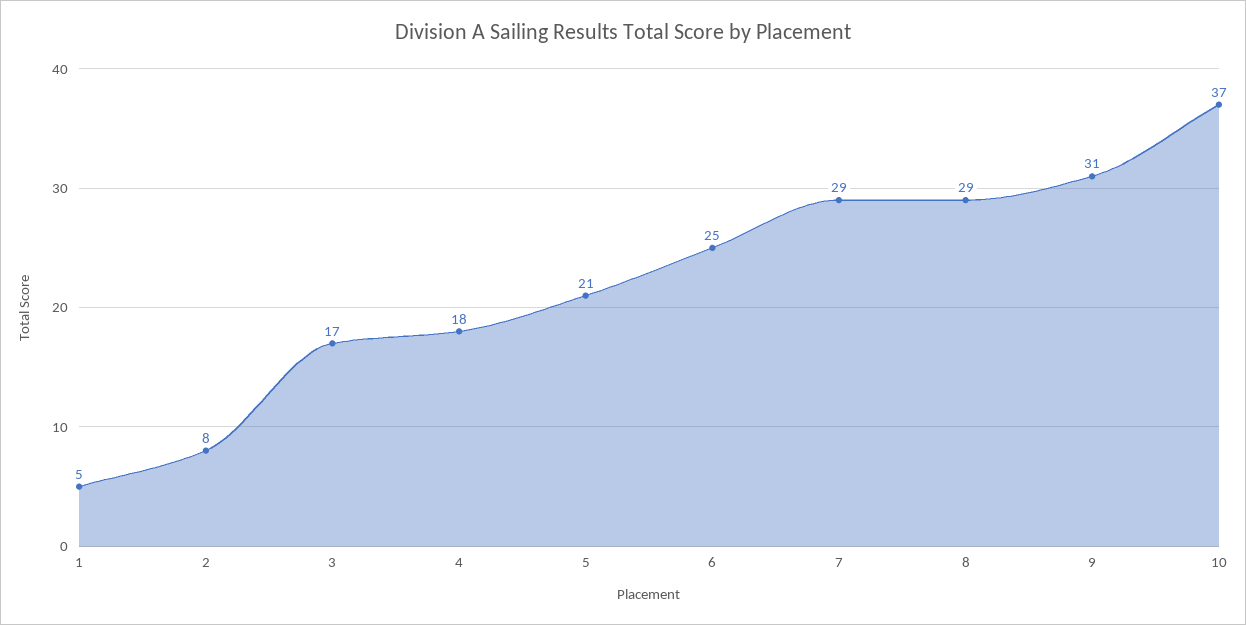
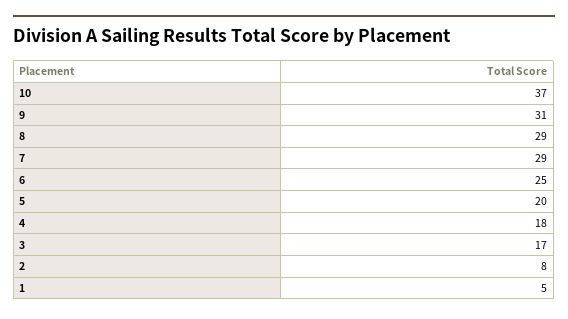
5: 21 -> 20

